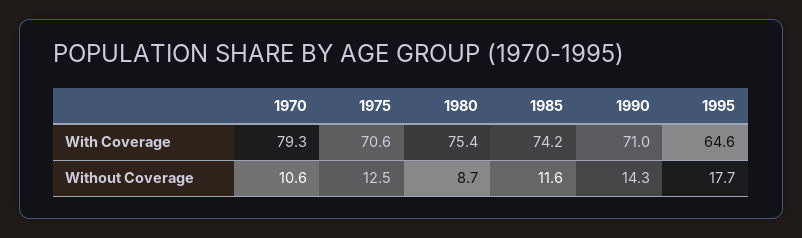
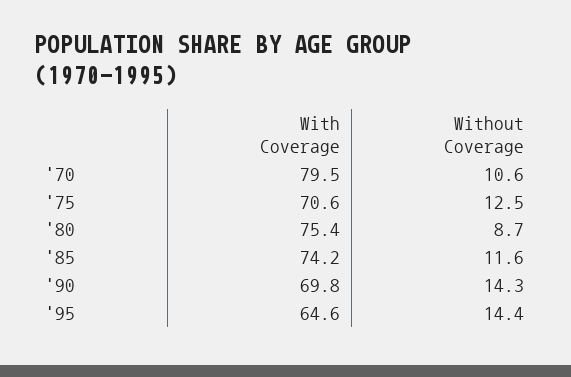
1970, With Coverage: 79.3 -> 79.5
1990, With Coverage: 71 -> 69.8
1995, Without Coverage: 17.7 -> 14.4

